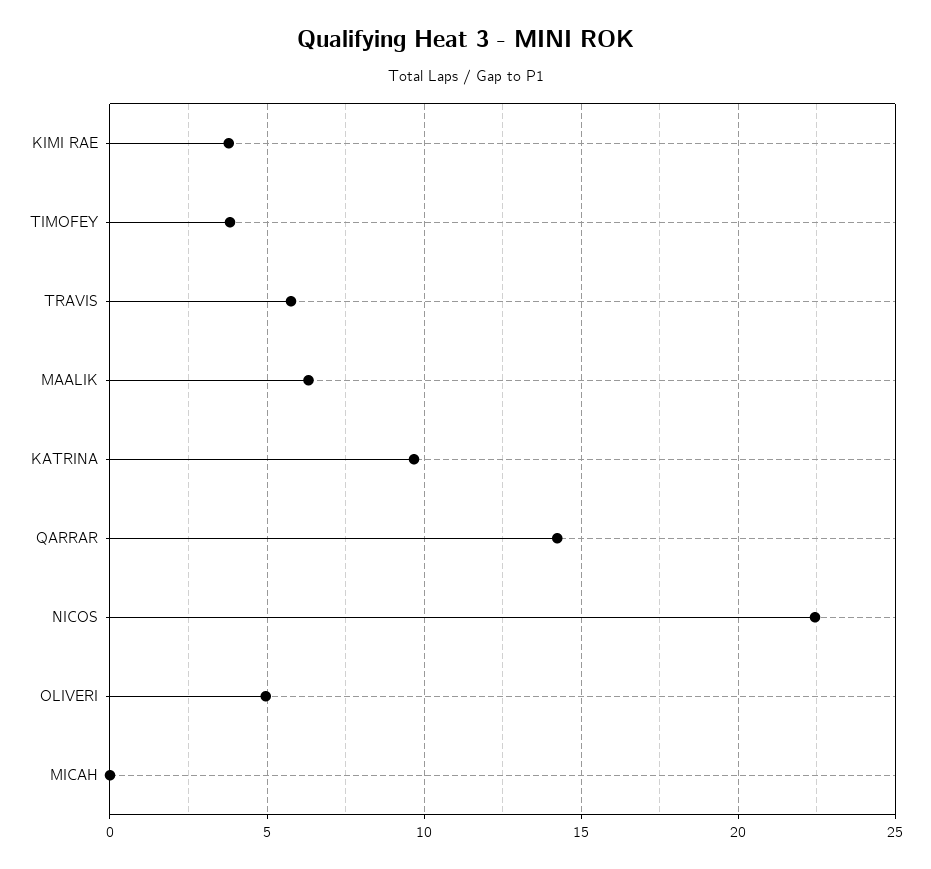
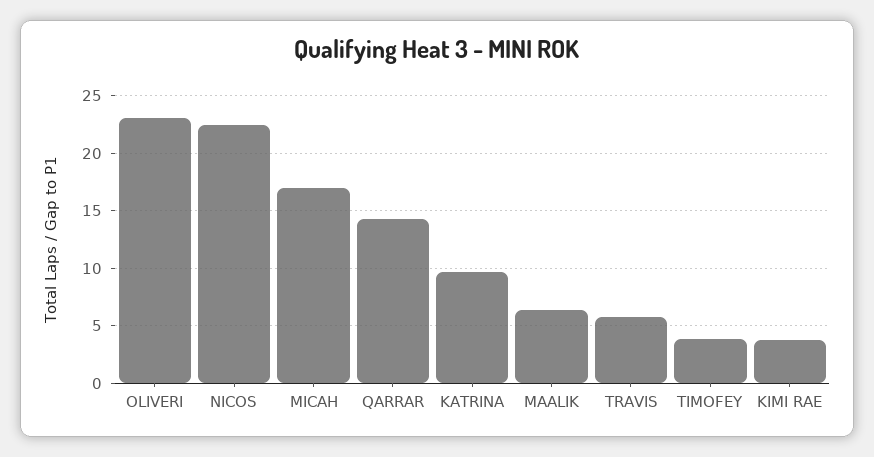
OLIVERI: 5 -> 23
MICAH: 0 -> 17

